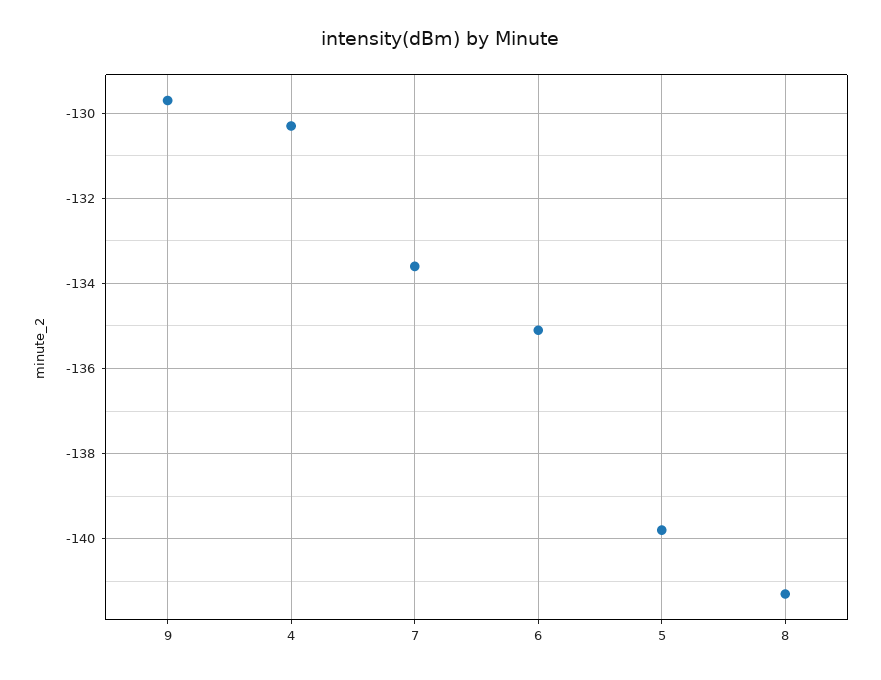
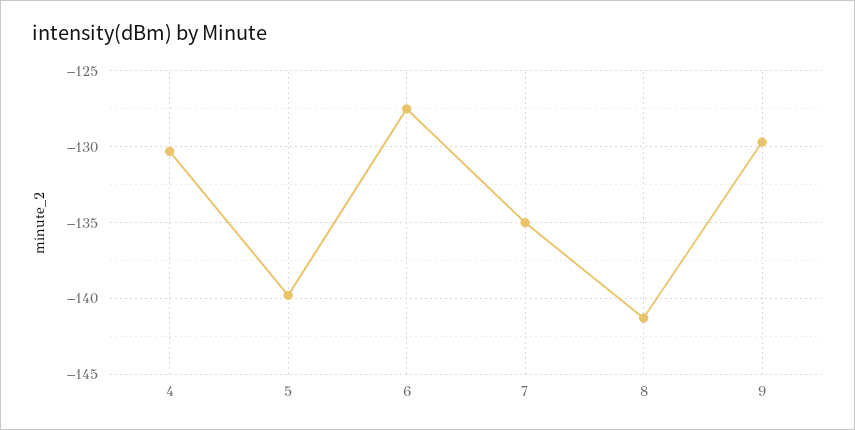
7: -133.5 -> -135
6: -135 -> -127.5

